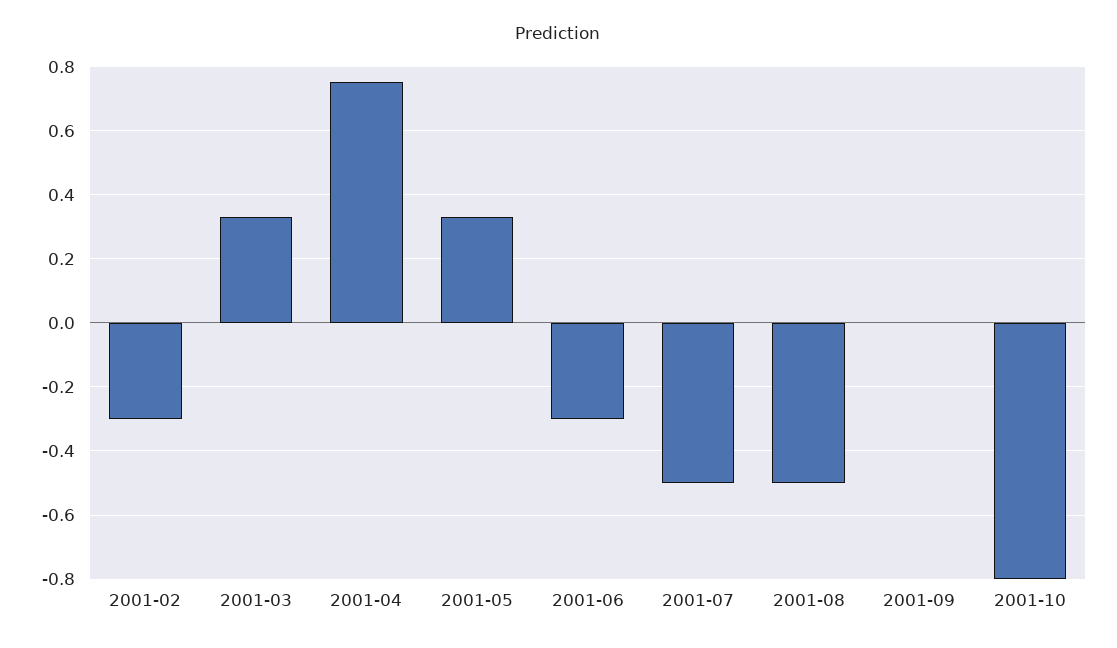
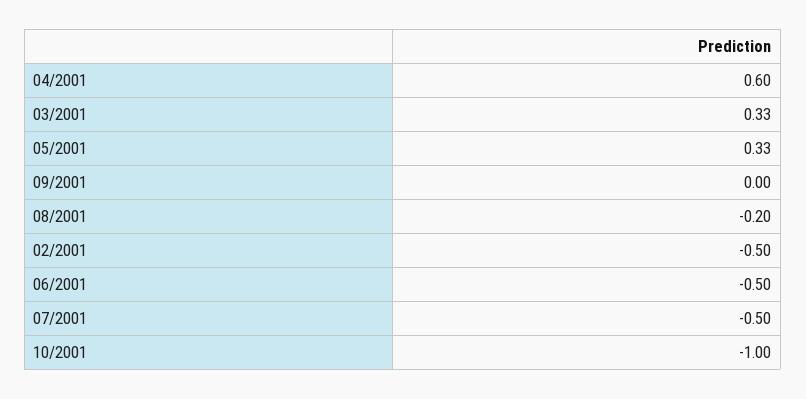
2001-02: -0.3 -> -0.5
2001-04: 0.75 -> 0.6
2001-06: -0.3 -> -0.5
2001-08: -0.5 -> -0.2
2001-10: -0.8 -> -1

